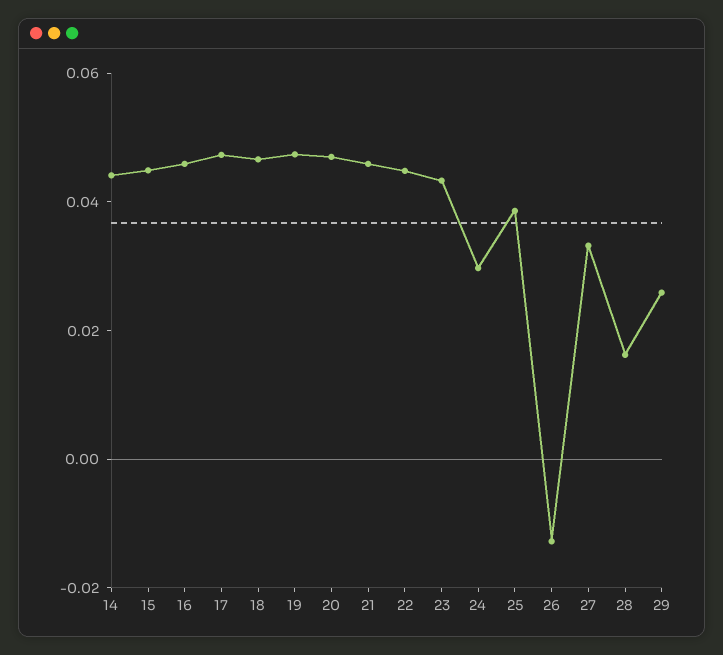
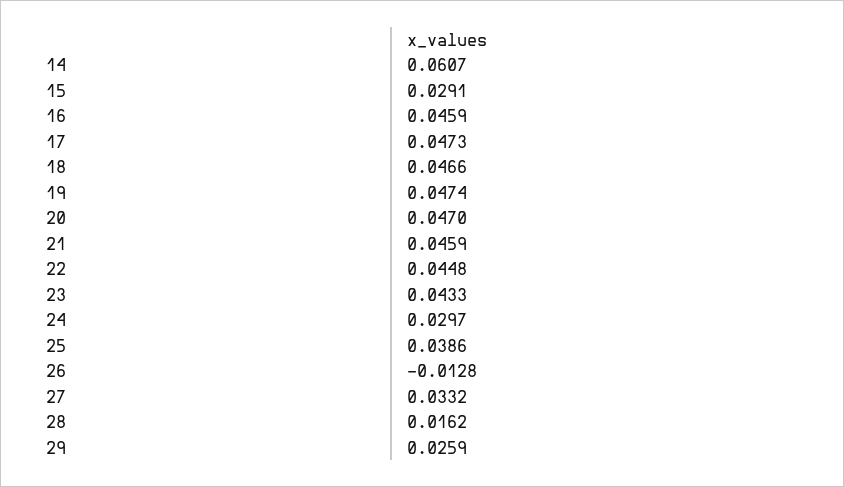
14: 0.045 -> 0.0607
15: 0.045 -> 0.0291

